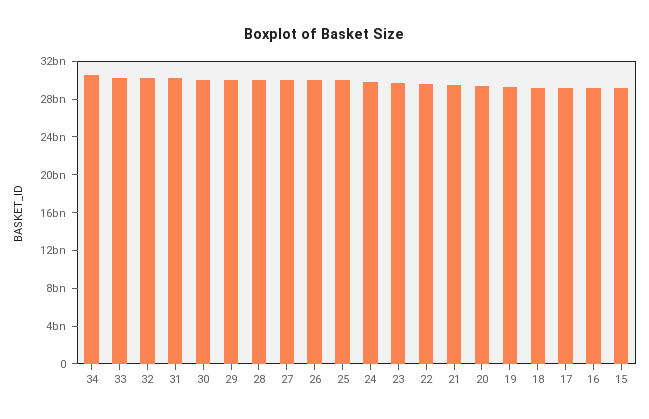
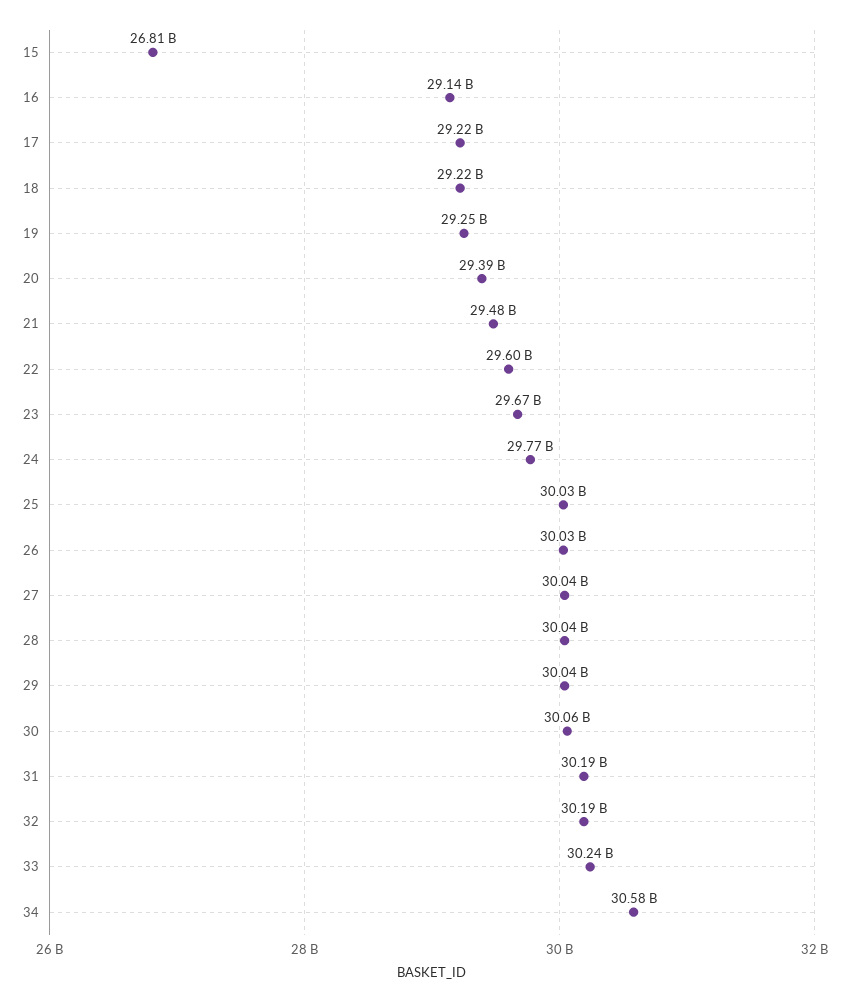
15: 29000000000 -> 26810000000

